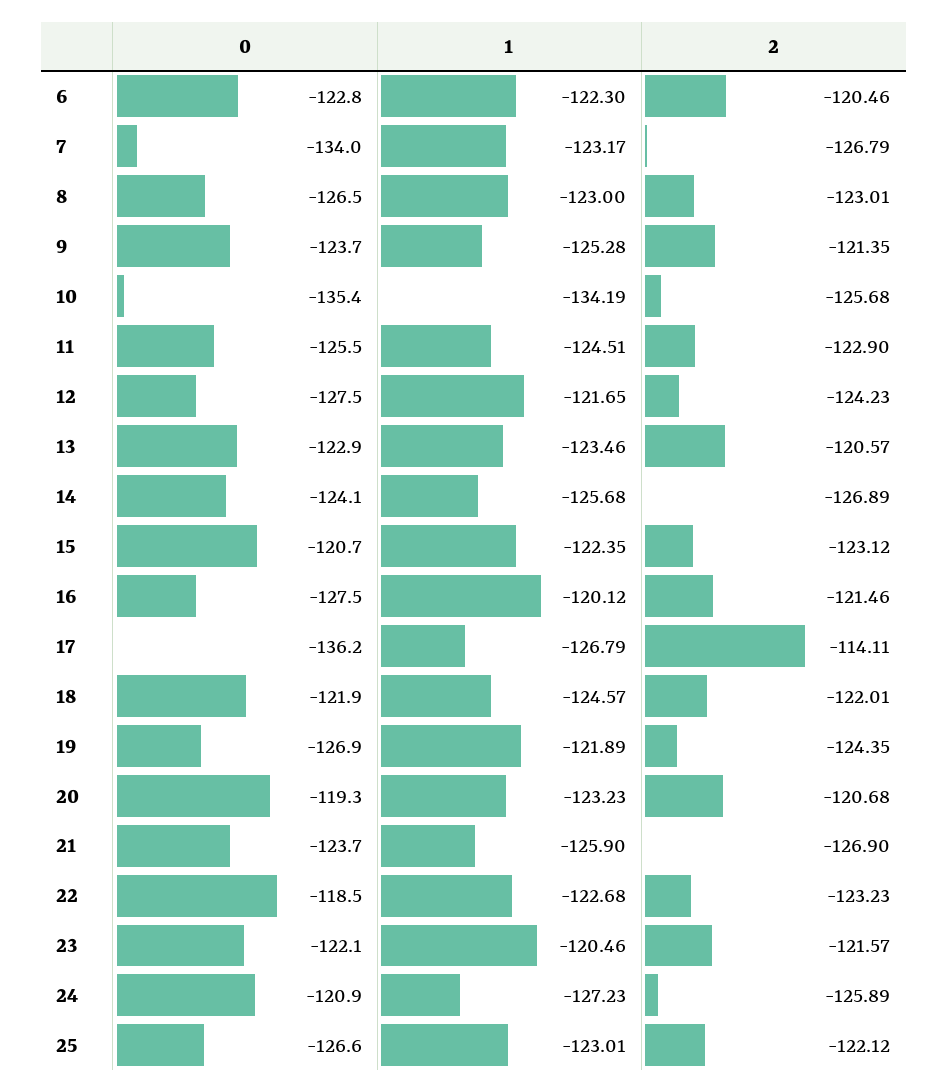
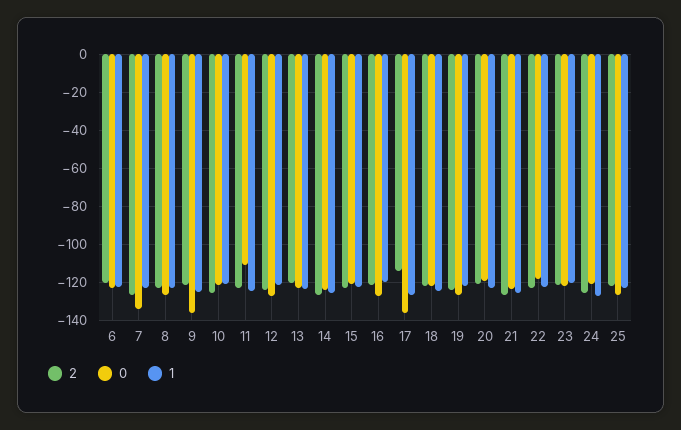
0, 9: -123.7 -> -135
0, 10: -135.4 -> -120
1, 10: -134.19 -> -120
0, 11: -125.5 -> -110

